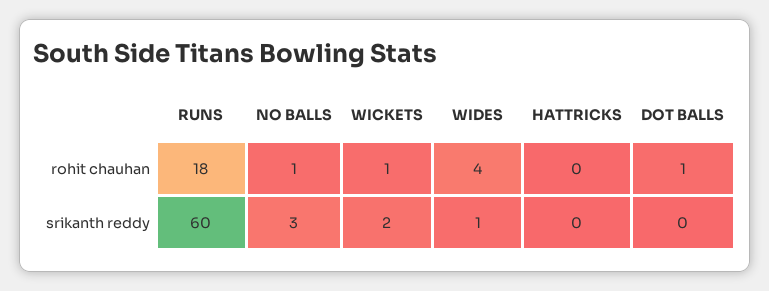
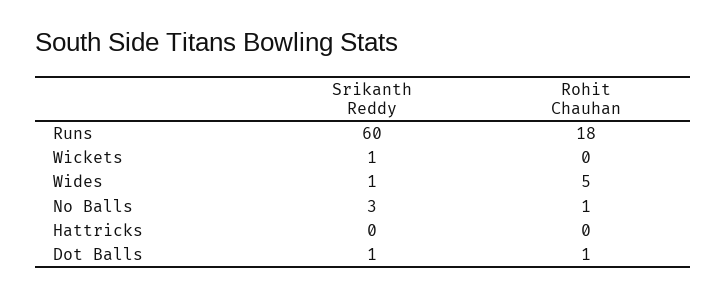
WICKETS, rohit chauhan: 1 -> 0
WIDES, rohit chauhan: 4 -> 5
WICKETS, srikanth reddy: 2 -> 1
DOT BALLS, srikanth reddy: 0 -> 1

